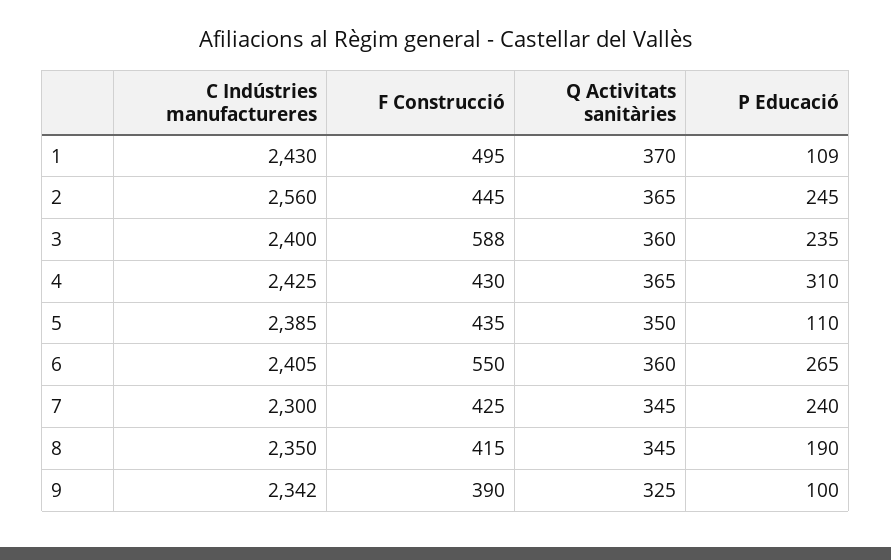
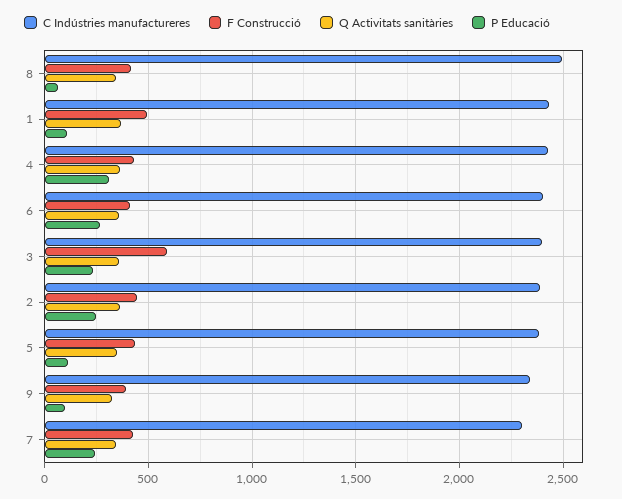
C Indústries manufactureres, 2: 2560 -> 2400
F Construcció, 6: 550 -> 400
C Indústries manufactureres, 8: 2350 -> 2500
P Educació, 8: 190 -> 50

